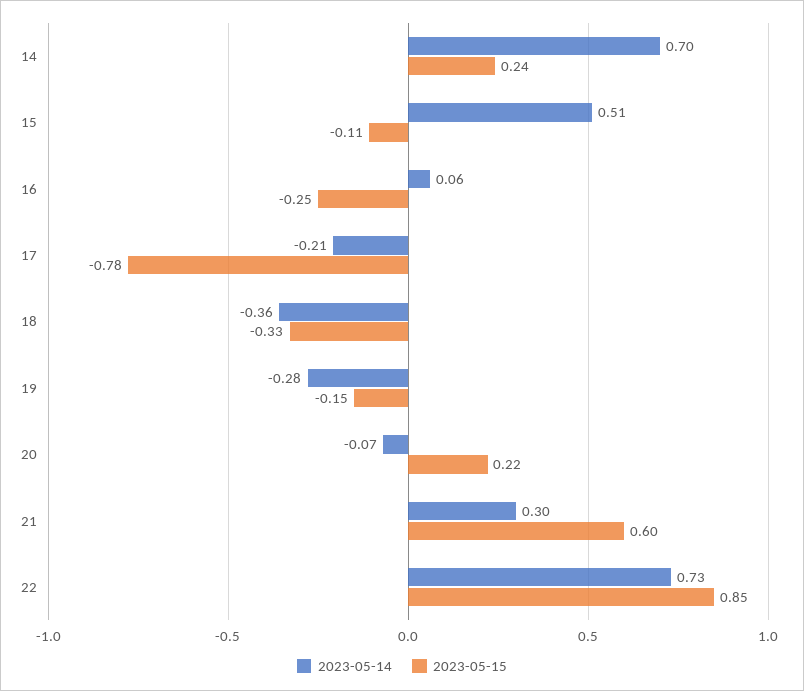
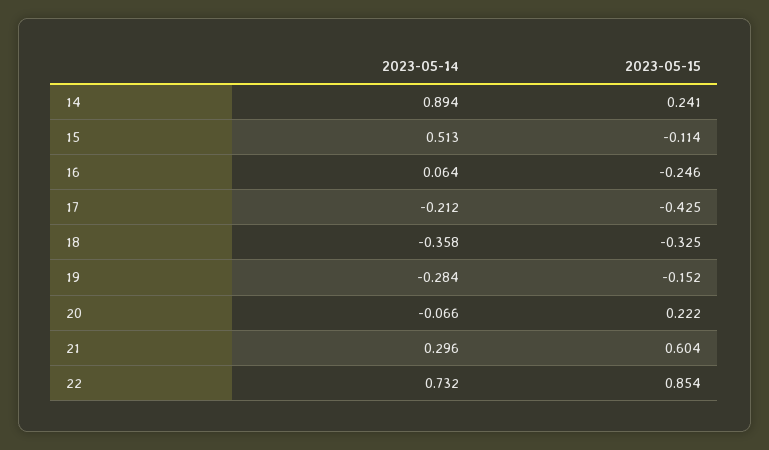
2023-05-14, 14: 0.7 -> 0.894
2023-05-15, 17: -0.78 -> -0.425

